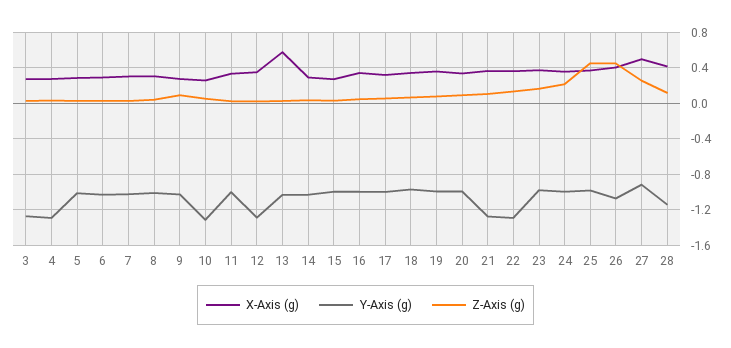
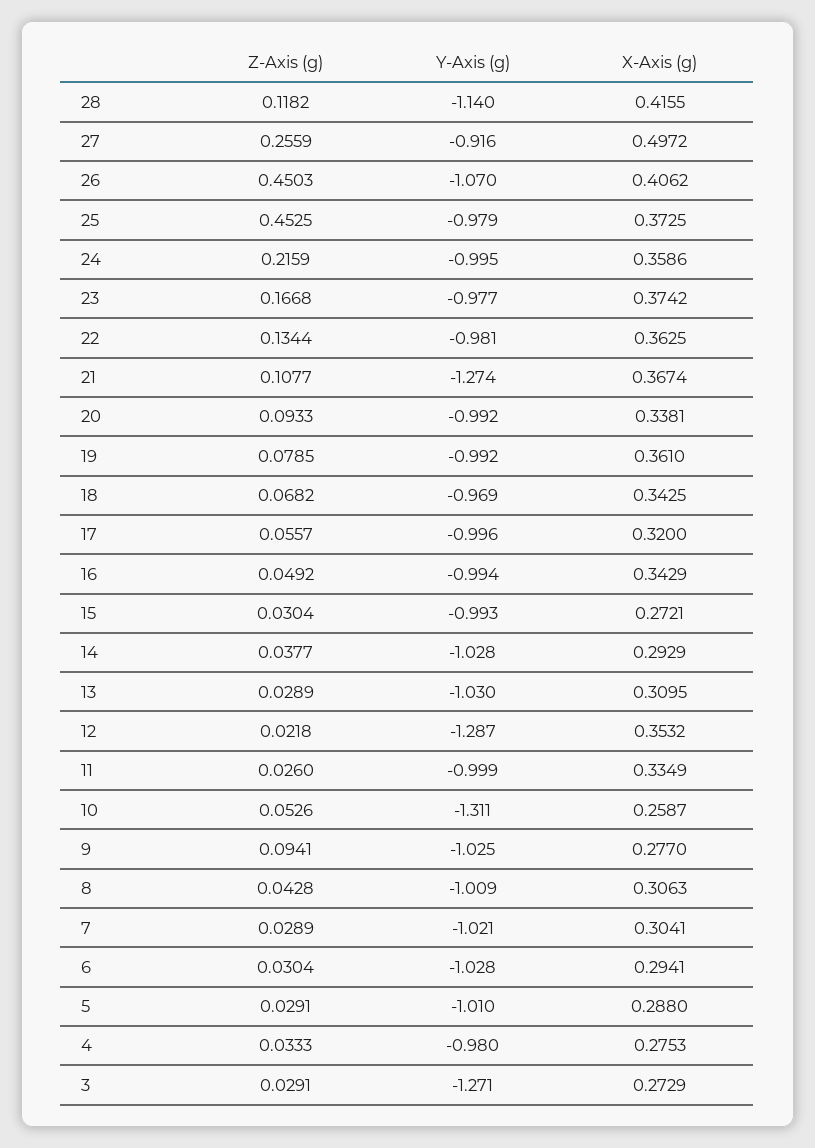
Y-Axis (g), 4: -1.3 -> -0.98
X-Axis (g), 13: 0.6 -> 0.3095
Y-Axis (g), 22: -1.3 -> -0.981

